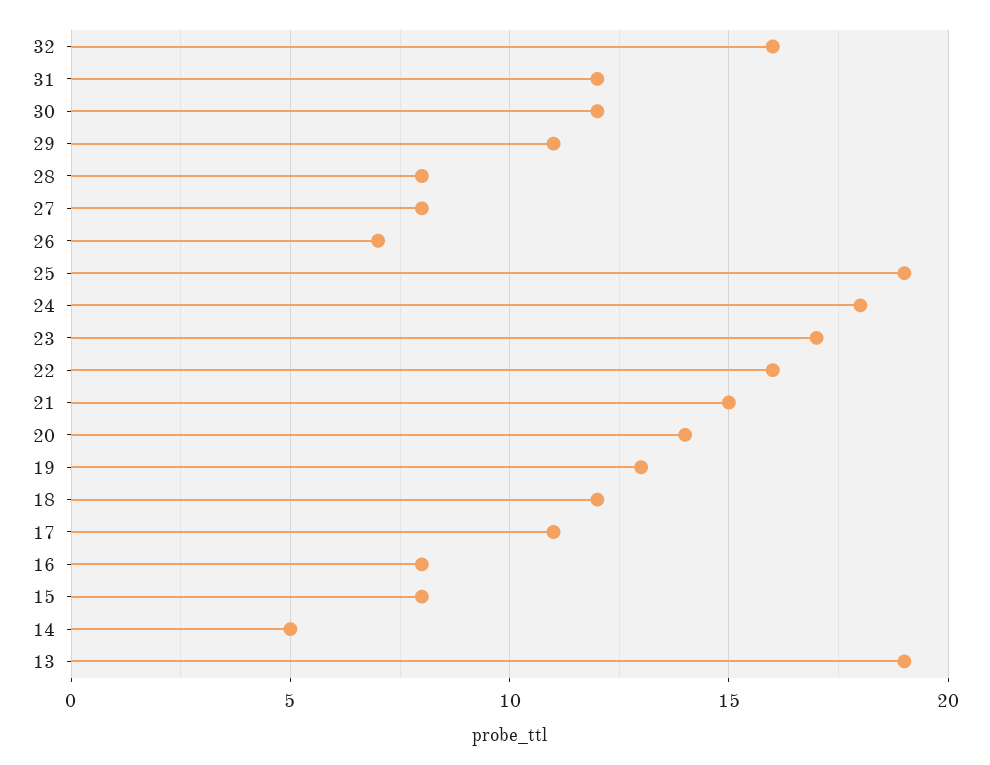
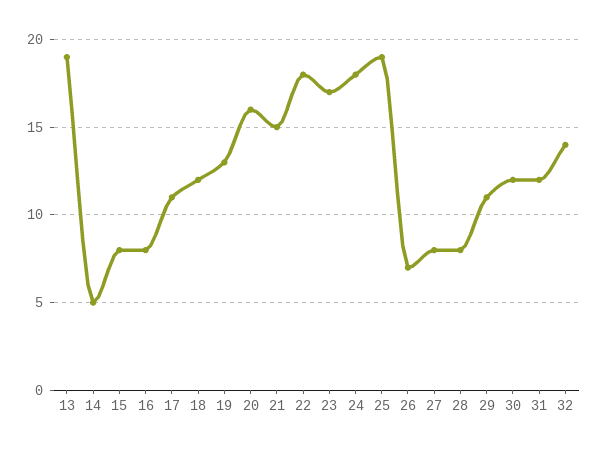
32: 16 -> 14
22: 16 -> 18
20: 14 -> 16

